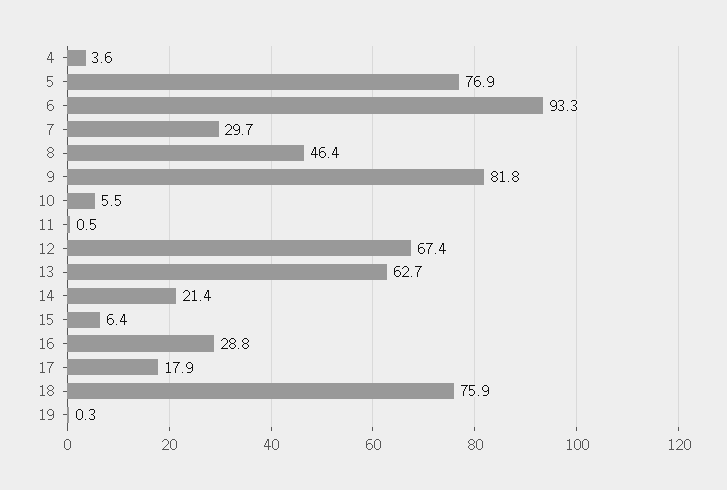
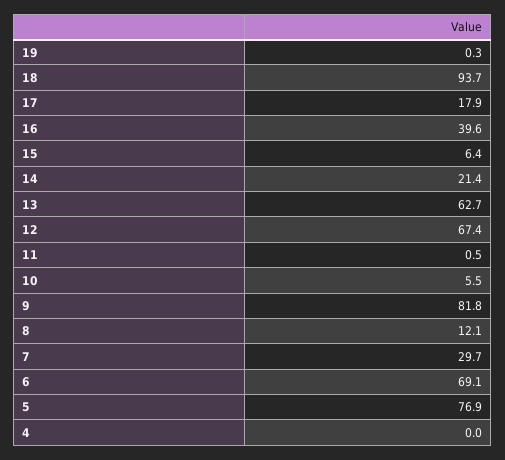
4: 3.6 -> 0
6: 93.3 -> 69.1
8: 46.4 -> 12.1
16: 28.8 -> 39.6
18: 75.9 -> 93.7

